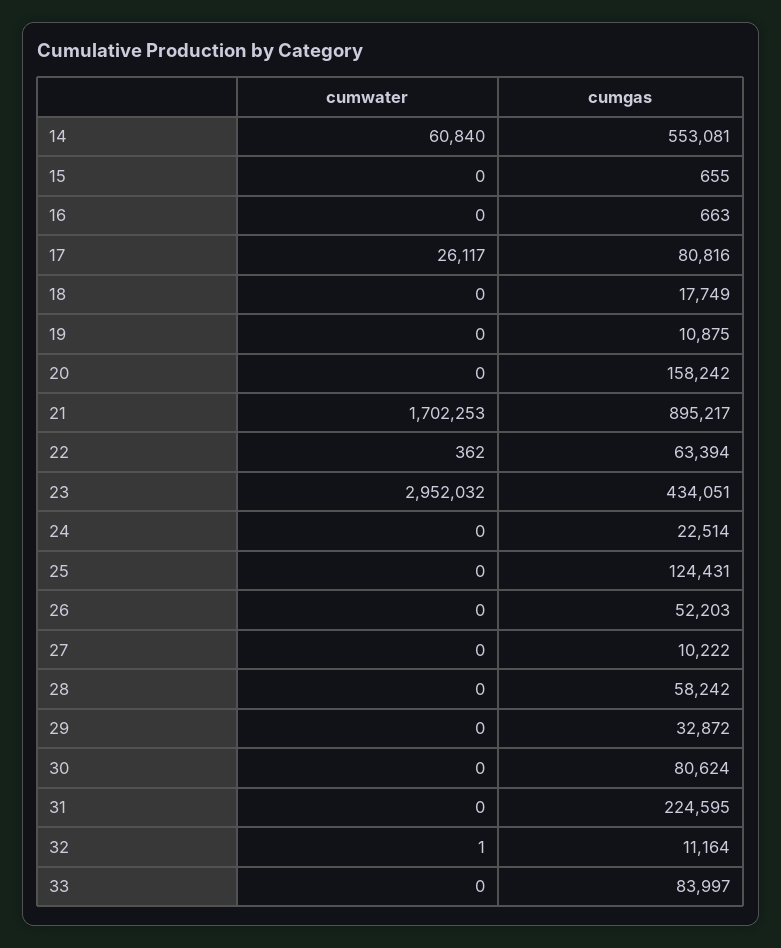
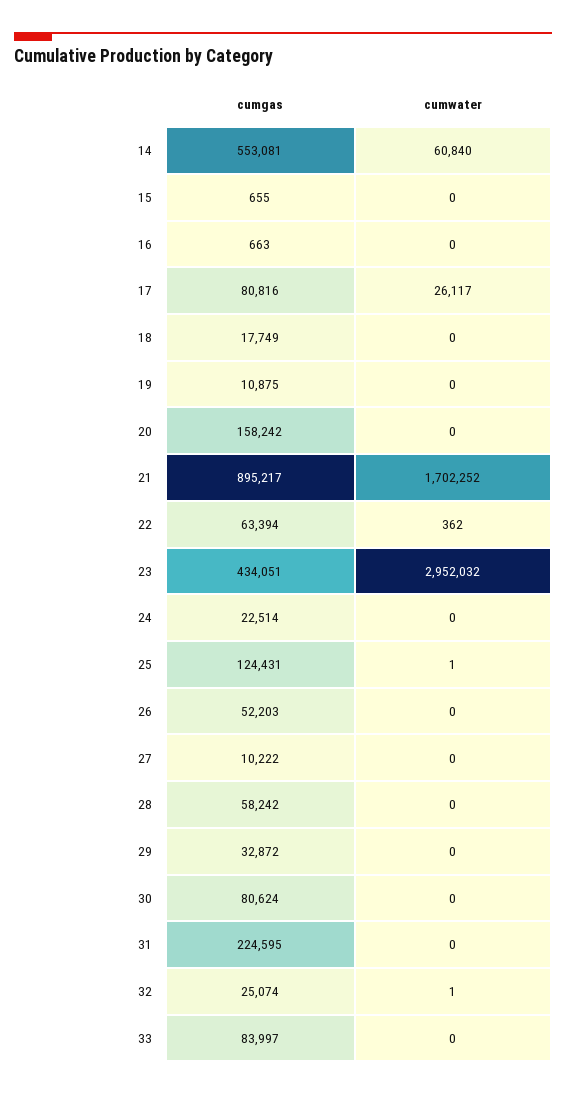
cumwater, 21: 1702253 -> 1702252
cumwater, 25: 0 -> 1
cumgas, 32: 11164 -> 25074

